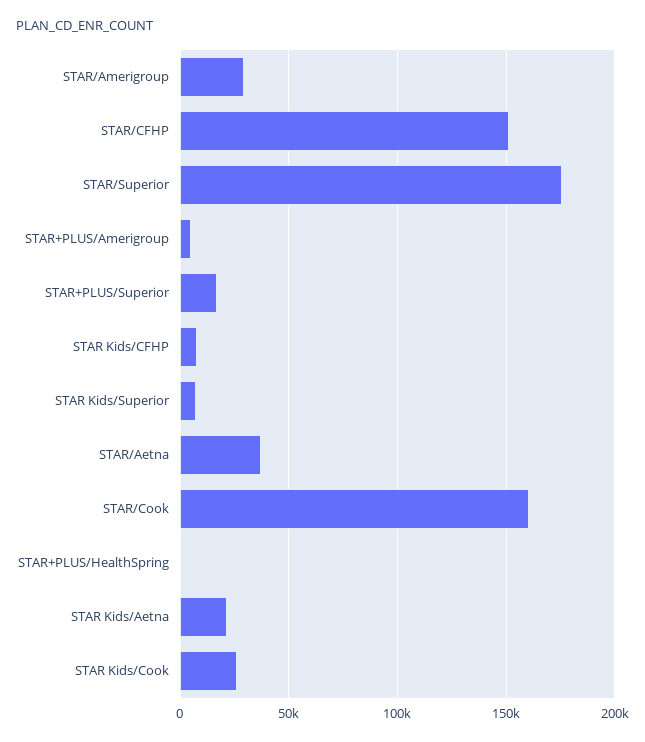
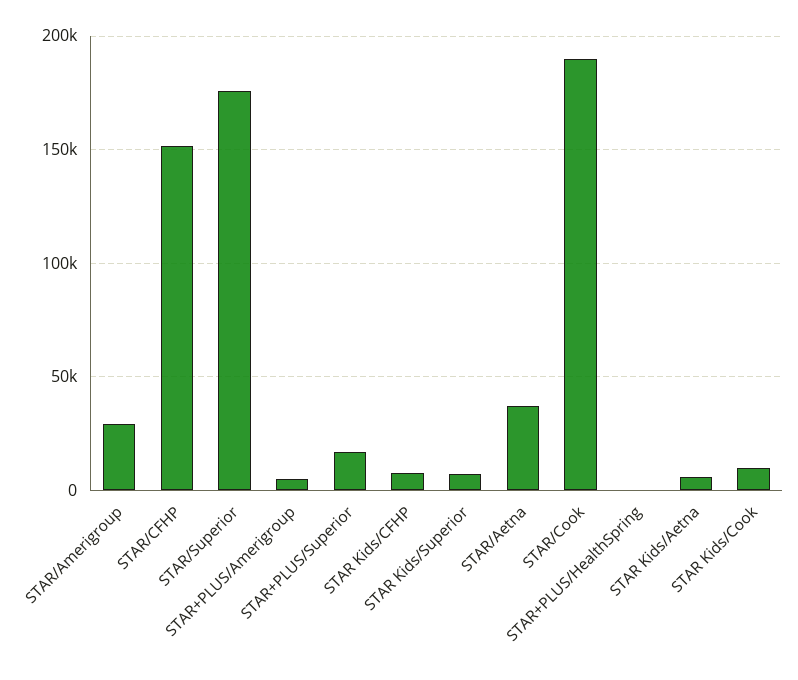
STAR/Cook: 160000 -> 190000
STAR Kids/Aetna: 20000 -> 5000
STAR Kids/Cook: 25000 -> 10000

